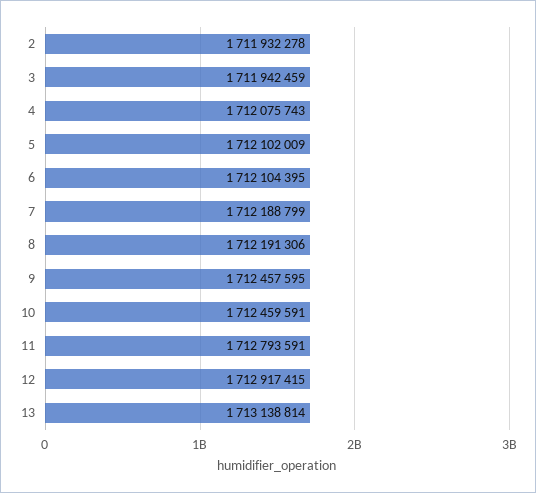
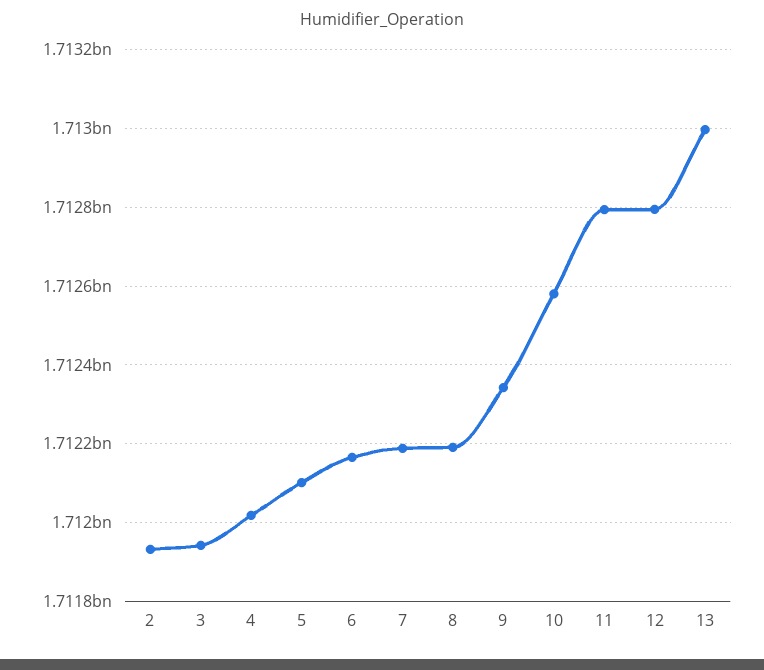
4: 1712075743 -> 1712020000
6: 1712104395 -> 1712160000
9: 1712457595 -> 1712340000
10: 1712459591 -> 1712580000
12: 1712917415 -> 1712800000
13: 1713138814 -> 1713000000

